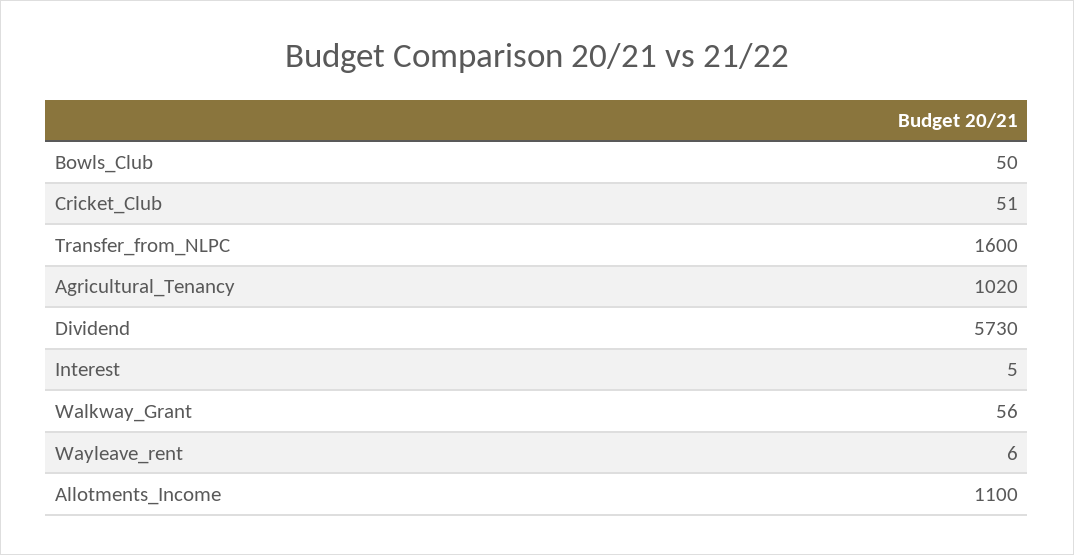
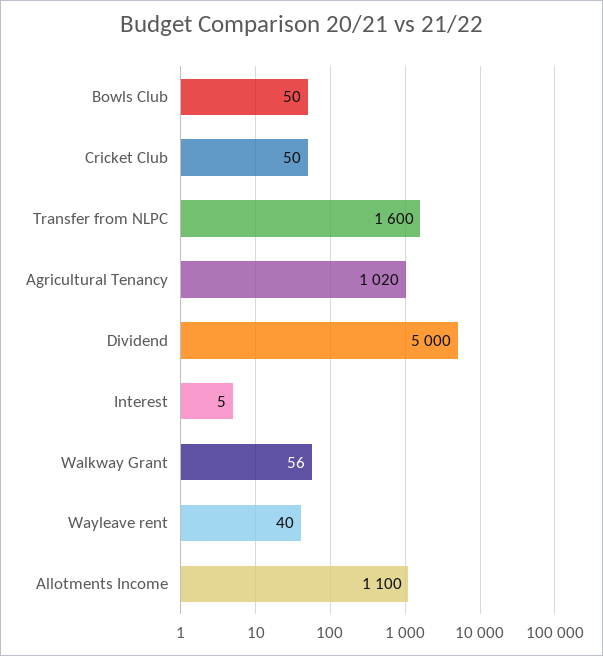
Cricket_Club: 51 -> 50
Dividend: 5730 -> 5000
Wayleave_rent: 6 -> 40

